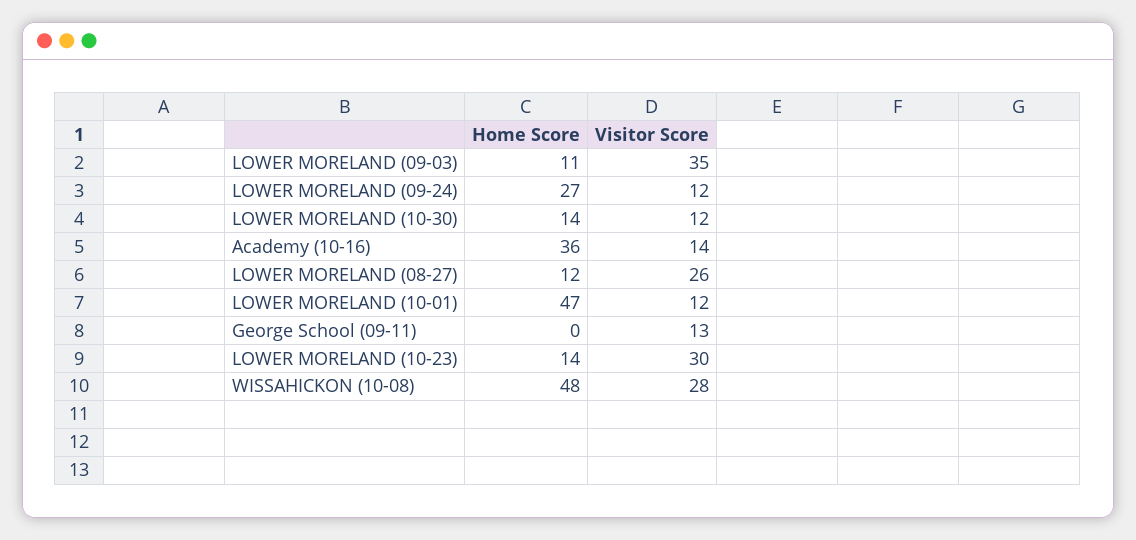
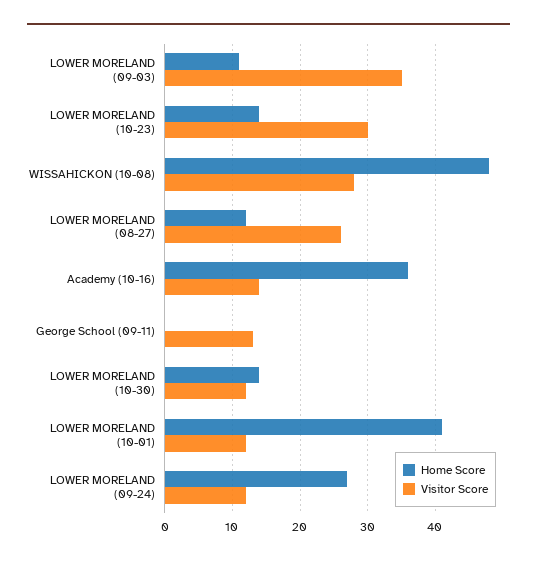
Home Score, LOWER MORELAND (10-01): 47 -> 41

